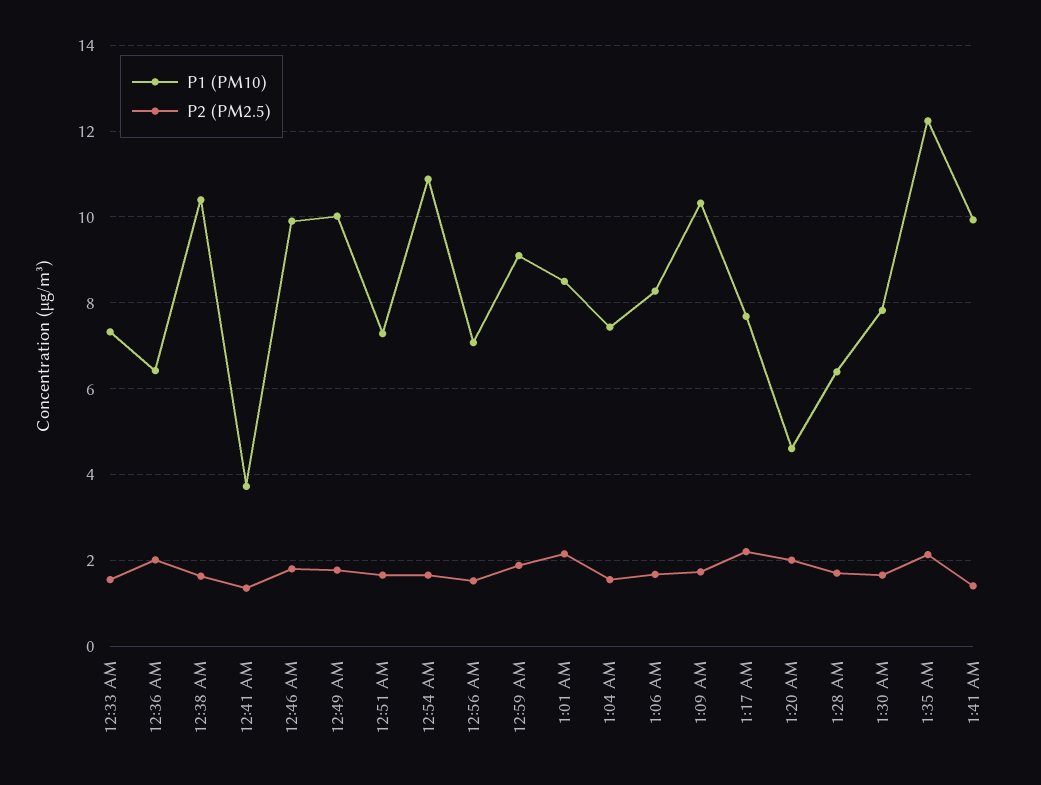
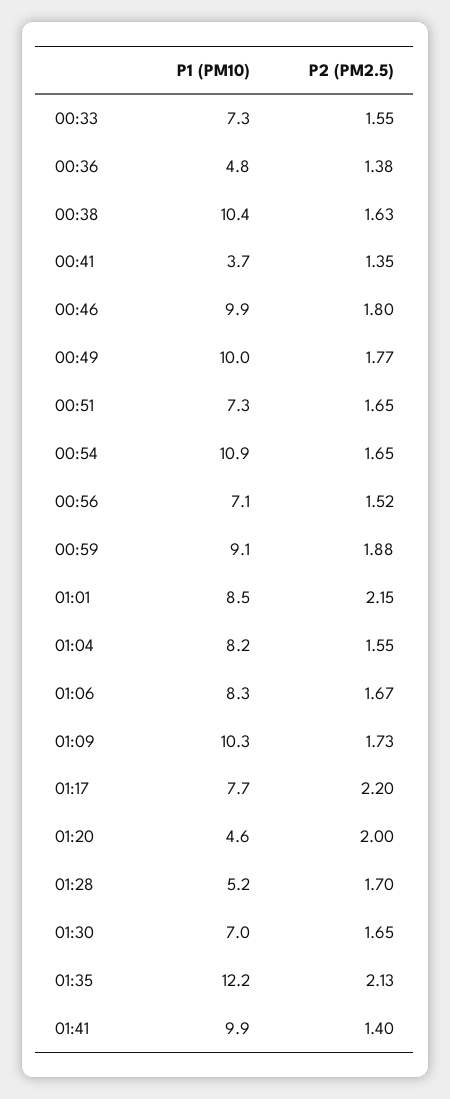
P1 (PM10), 12:36 AM: 6.4 -> 4.8
P2 (PM2.5), 12:36 AM: 2 -> 1.38
P1 (PM10), 1:04 AM: 7.4 -> 8.2
P1 (PM10), 1:28 AM: 6.4 -> 5.2
P1 (PM10), 1:30 AM: 7.8 -> 7

